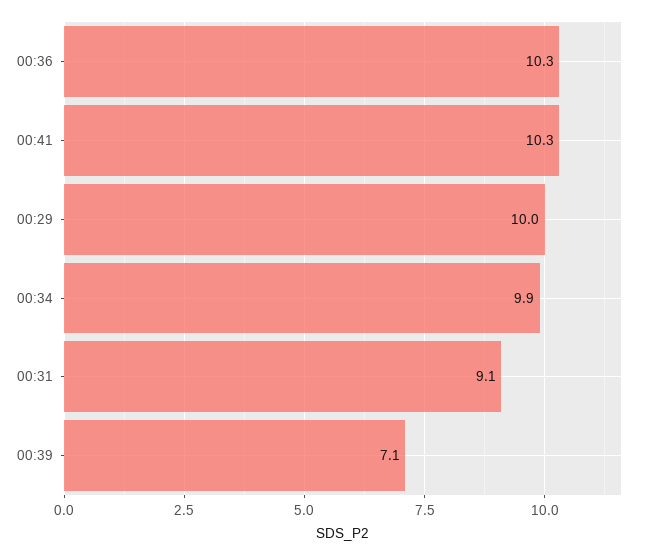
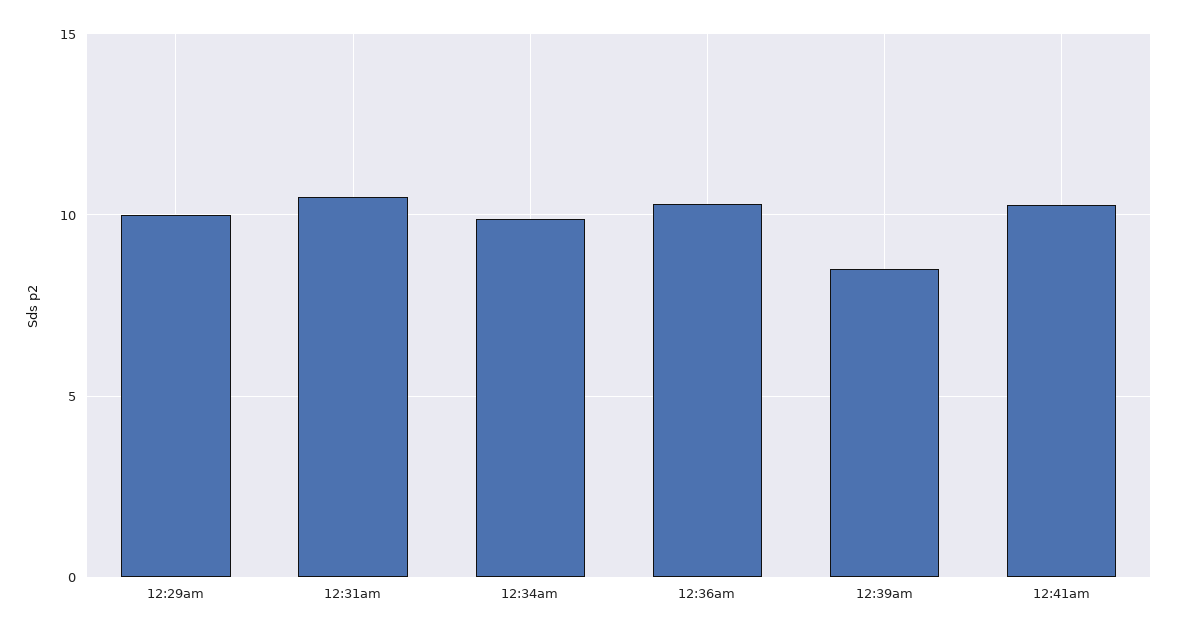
00:31: 9.1 -> 10.5
00:39: 7.1 -> 8.5

